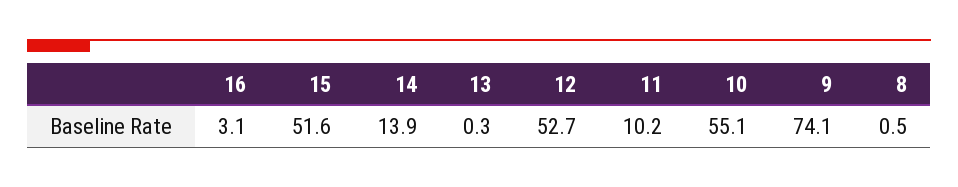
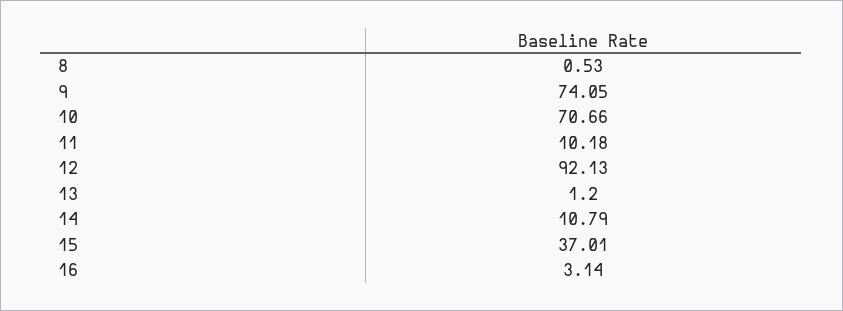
15: 51.6 -> 37.01
14: 13.9 -> 10.79
13: 0.3 -> 1.2
12: 52.7 -> 92.13
10: 55.1 -> 70.66

